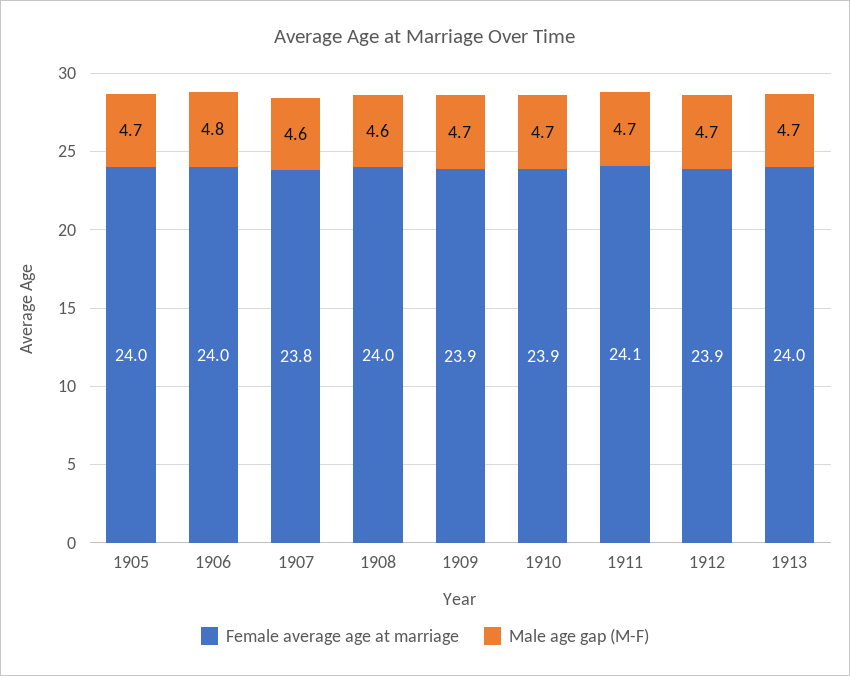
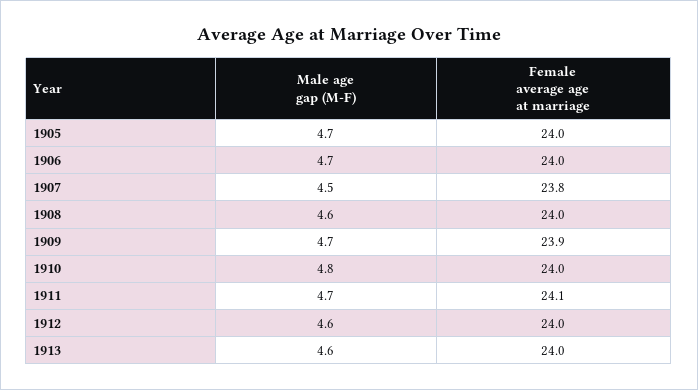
Male age gap (M-F), 1906: 4.8 -> 4.7
Male age gap (M-F), 1907: 4.6 -> 4.5
Female average age at marriage, 1910: 23.9 -> 24
Male age gap (M-F), 1910: 4.7 -> 4.8
Female average age at marriage, 1912: 23.9 -> 24
Male age gap (M-F), 1912: 4.7 -> 4.6
Male age gap (M-F), 1913: 4.7 -> 4.6

